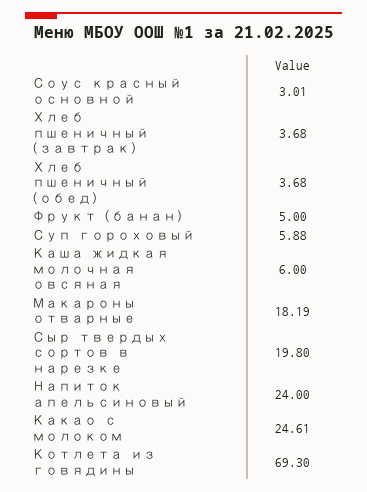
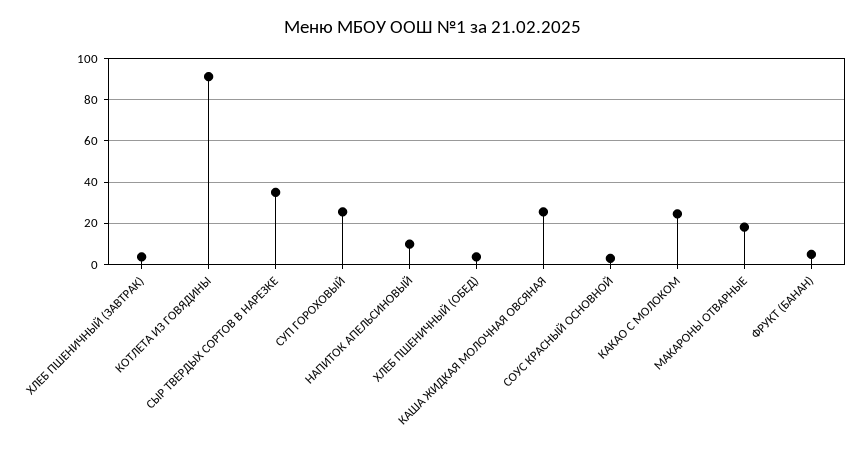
Суп гороховый: 5.88 -> 25
Каша жидкая молочная овсяная: 6 -> 25
Сыр твердых сортов в нарезке: 19.8 -> 35
Напиток апельсиновый: 24 -> 10
Котлета из говядины: 69.3 -> 90

